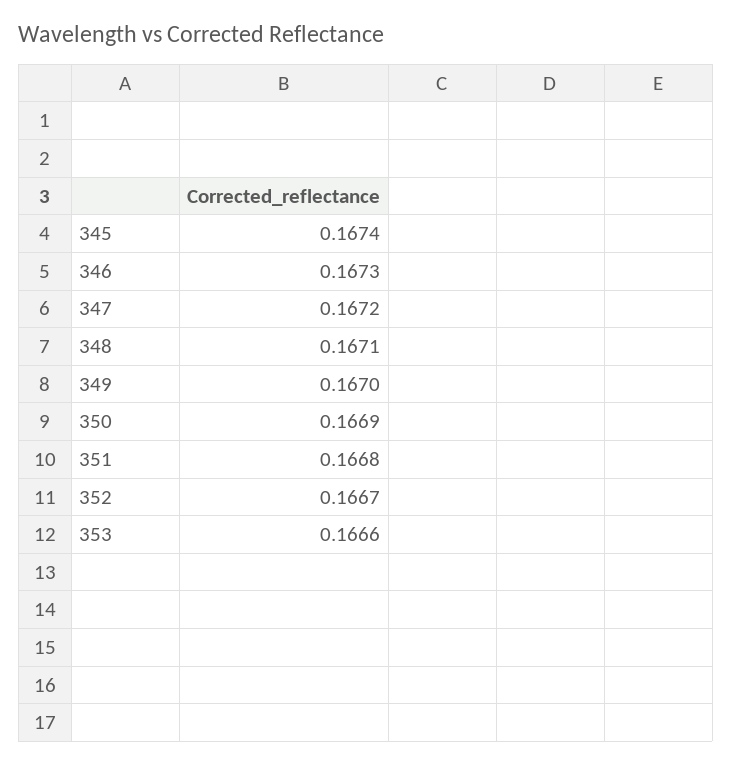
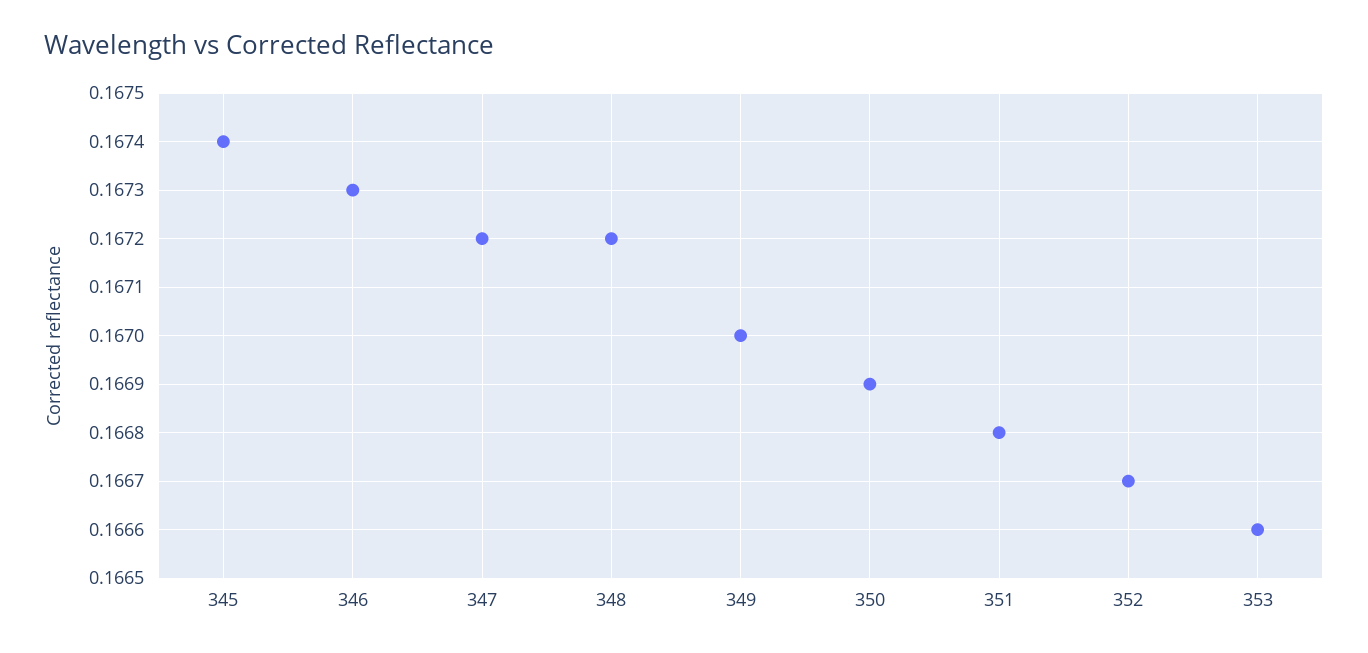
348: 0.1671 -> 0.1672

